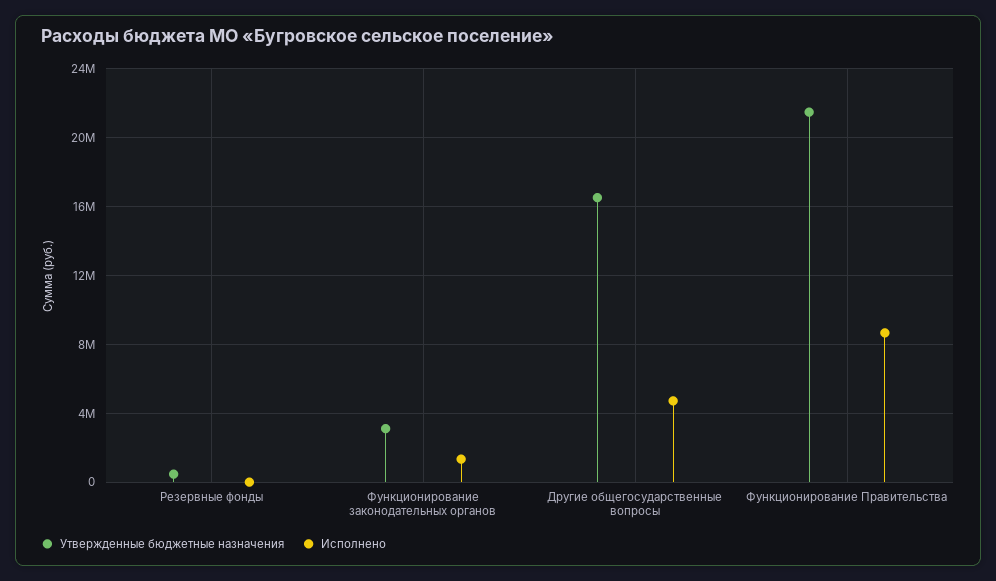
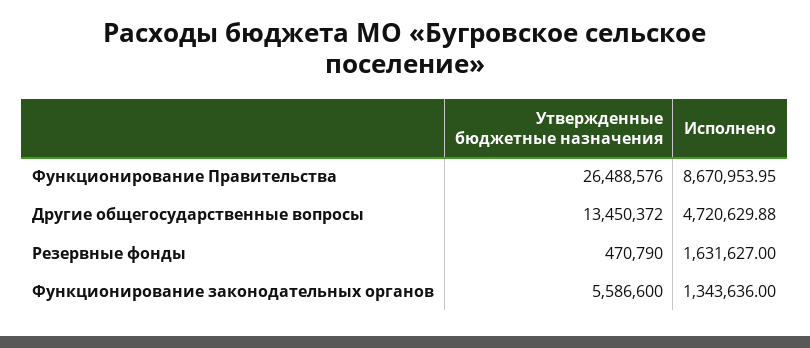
Исполнено, Резервные фонды: 0 -> 1631627
Утвержденные бюджетные назначения, Функционирование законодательных органов: 3000000 -> 5586600
Утвержденные бюджетные назначения, Другие общегосударственные вопросы: 16500000 -> 13450372
Утвержденные бюджетные назначения, Функционирование Правительства: 21500000 -> 26488576

